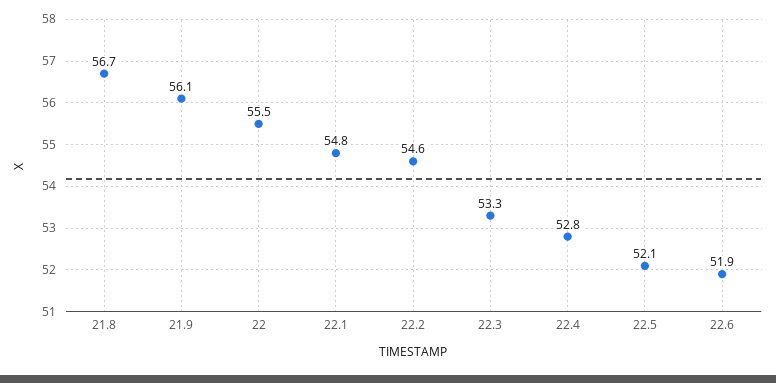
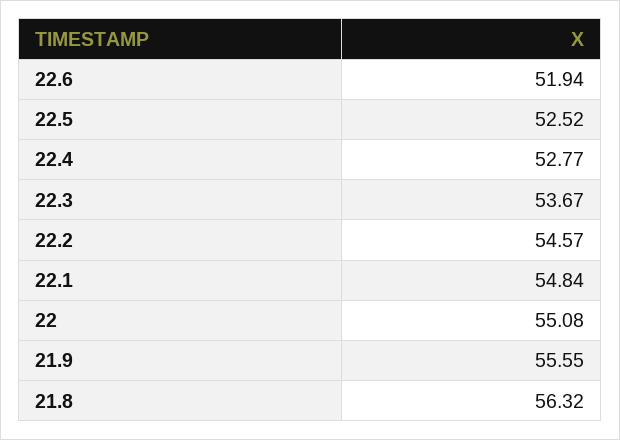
21.8: 56.7 -> 56.32
21.9: 56.1 -> 55.55
22: 55.5 -> 55.08
22.3: 53.3 -> 53.67
22.5: 52.1 -> 52.52

